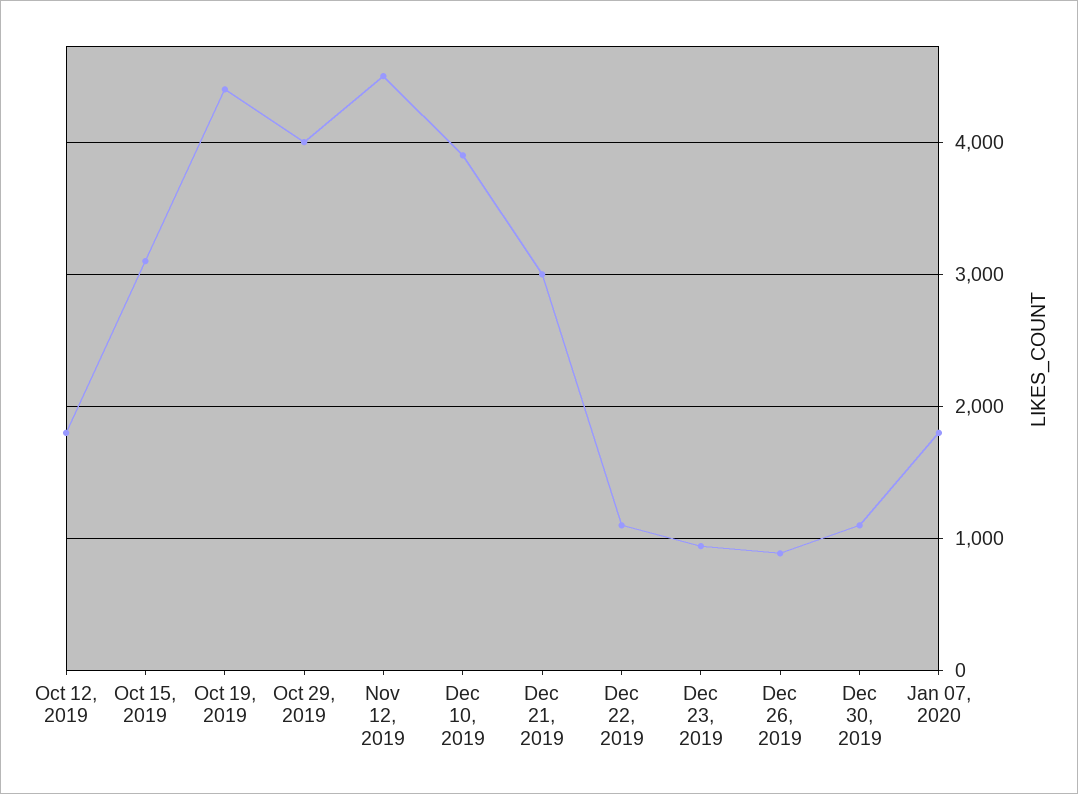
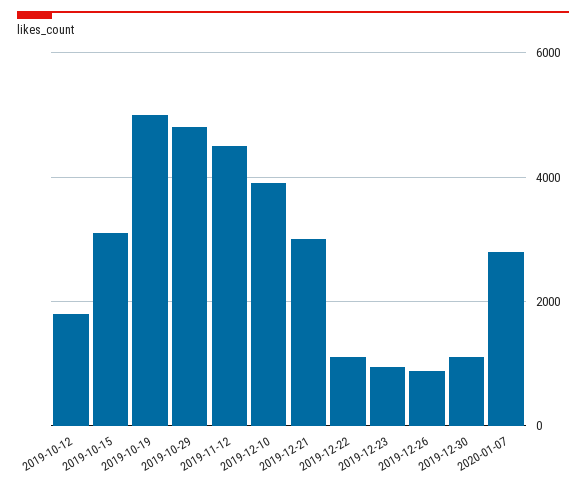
Oct 19, 2019: 4400 -> 5000
Oct 29, 2019: 4000 -> 4800
Jan 07, 2020: 1800 -> 2800

